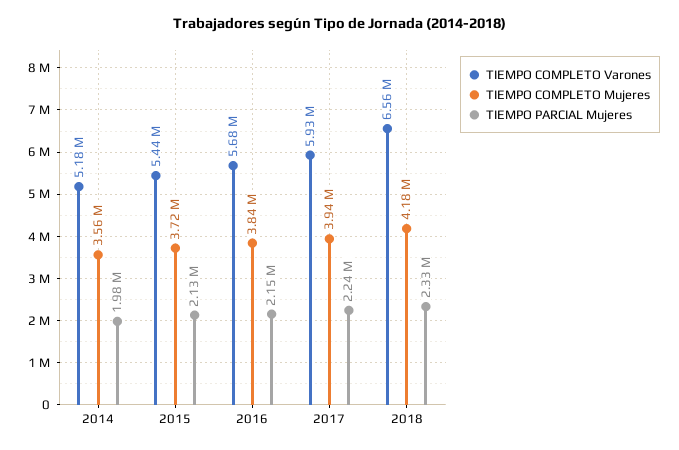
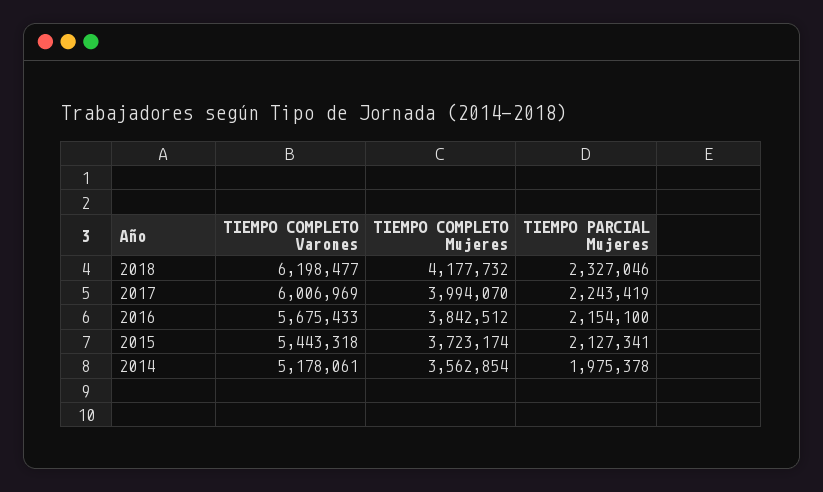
TIEMPO COMPLETO Varones, 2017: 5930000 -> 6006969
TIEMPO COMPLETO Mujeres, 2017: 3940000 -> 3994070
TIEMPO COMPLETO Varones, 2018: 6560000 -> 6198477

